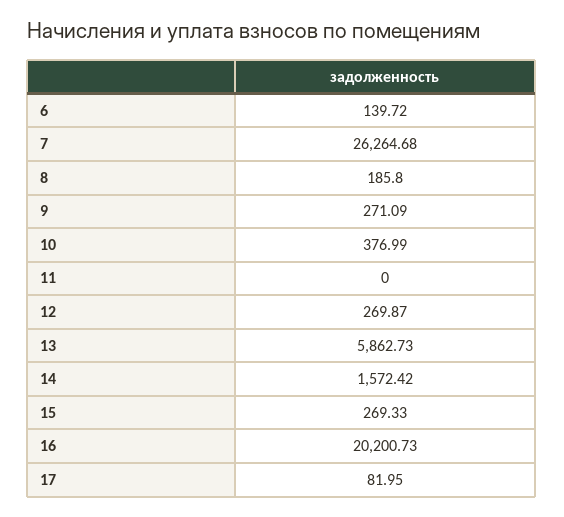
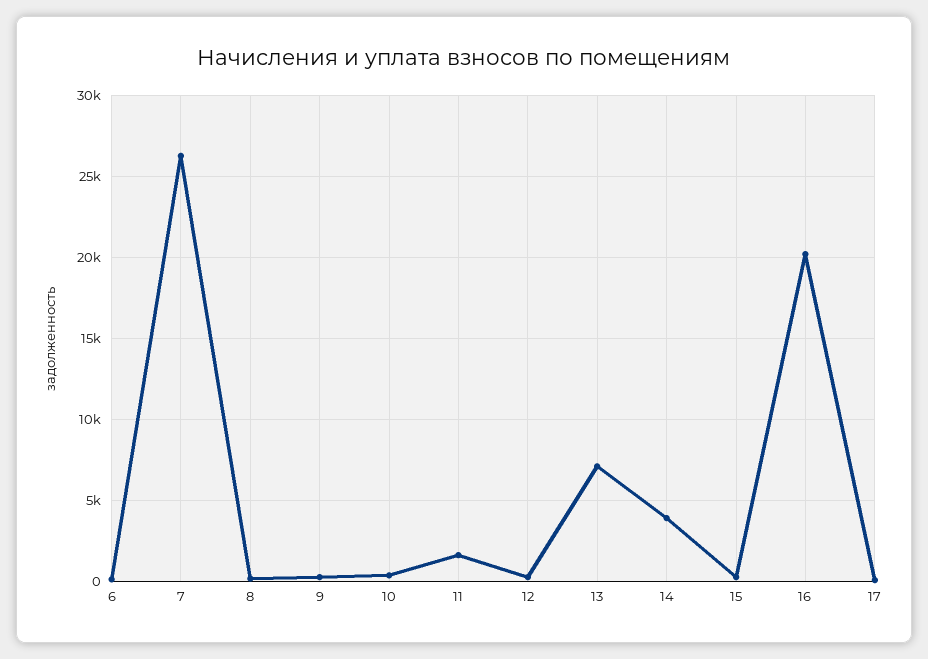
11: 0 -> 1500
13: 5862.73 -> 7000
14: 1572.42 -> 4000

